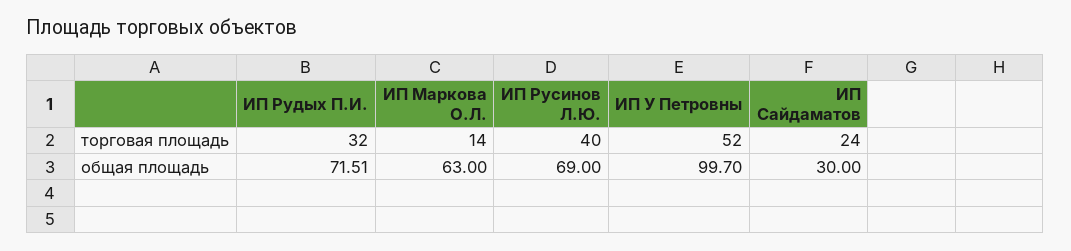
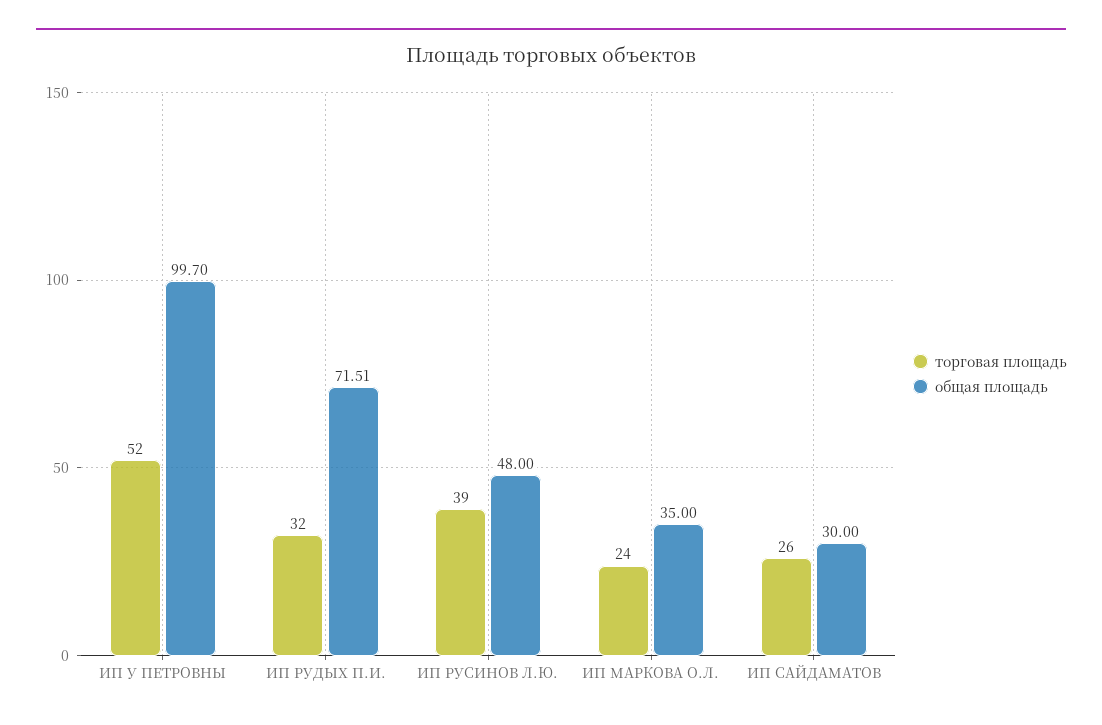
торговая площадь, ИП Маркова О.Л.: 14 -> 24
торговая площадь, ИП Русинов Л.Ю.: 40 -> 39
торговая площадь, ИП Сайдаматов: 24 -> 26
общая площадь, ИП Маркова О.Л.: 63 -> 35
общая площадь, ИП Русинов Л.Ю.: 69 -> 48

